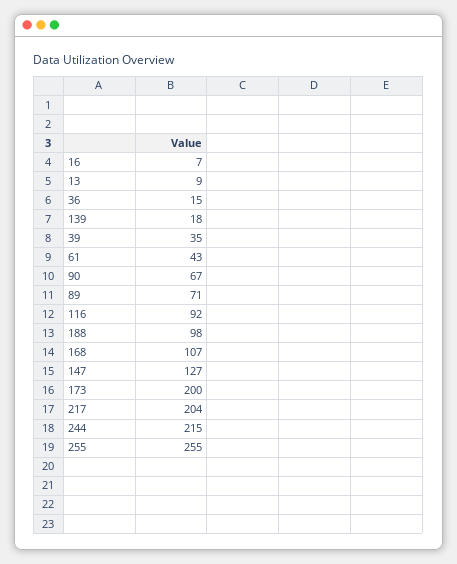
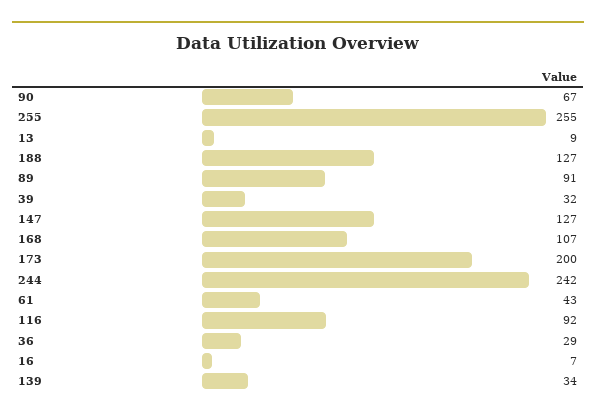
36: 15 -> 29
139: 18 -> 34
39: 35 -> 32
89: 71 -> 91
188: 98 -> 127
217: 204 -> none
244: 215 -> 242

